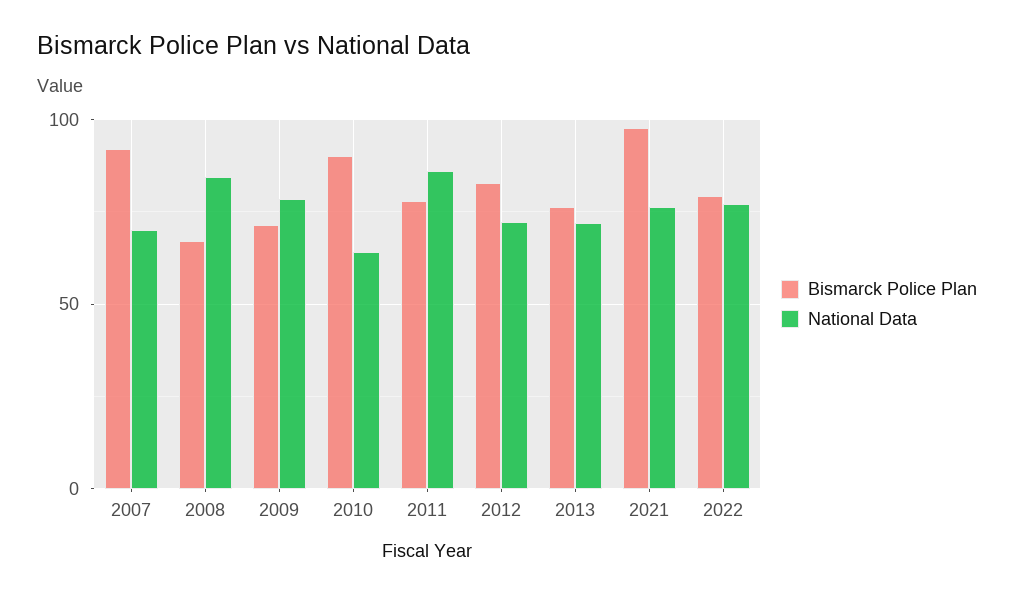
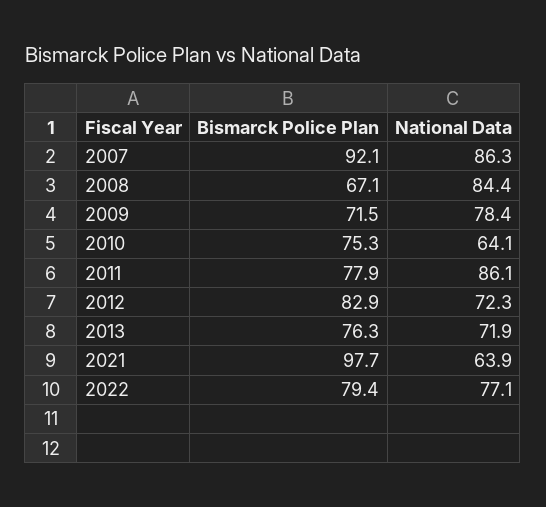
National Data, 2007: 70 -> 86.3
Bismarck Police Plan, 2010: 90 -> 75.3
National Data, 2021: 75 -> 63.9

